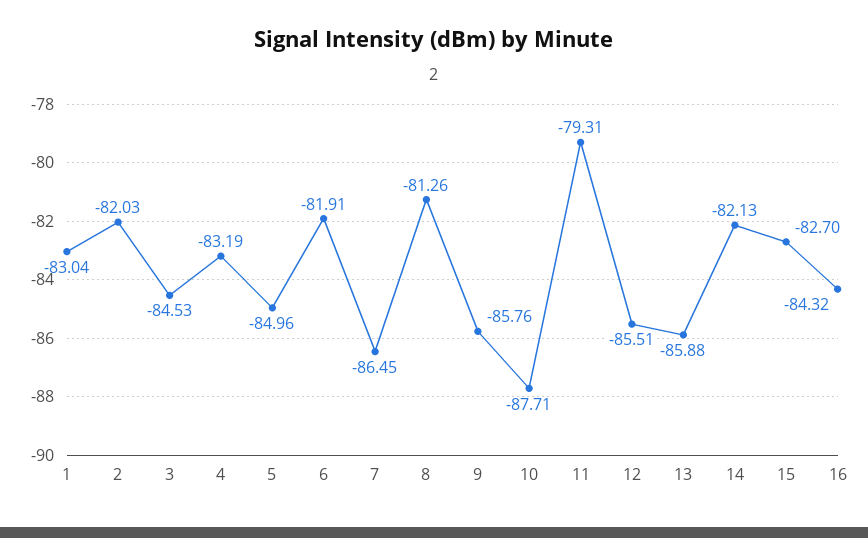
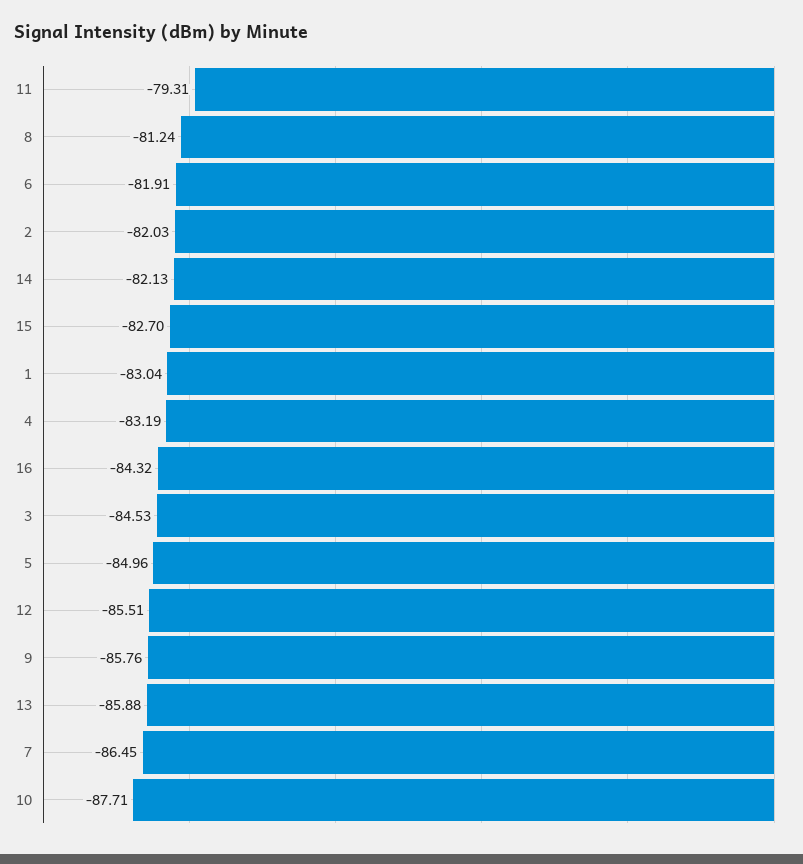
8: -81.26 -> -81.24

